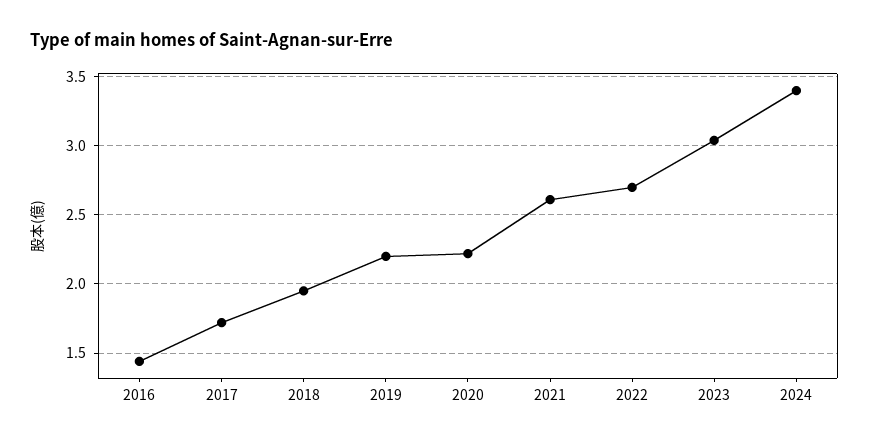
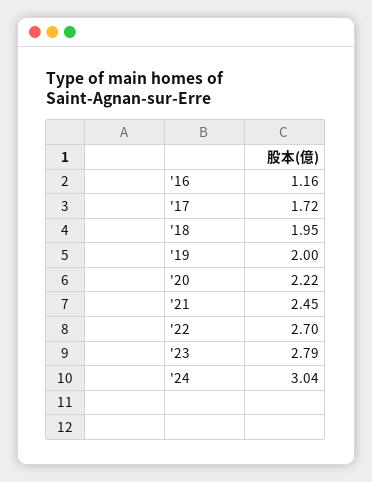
2016: 1.45 -> 1.16
2019: 2.2 -> 2
2021: 2.6 -> 2.45
2023: 3.05 -> 2.79
2024: 3.4 -> 3.04

